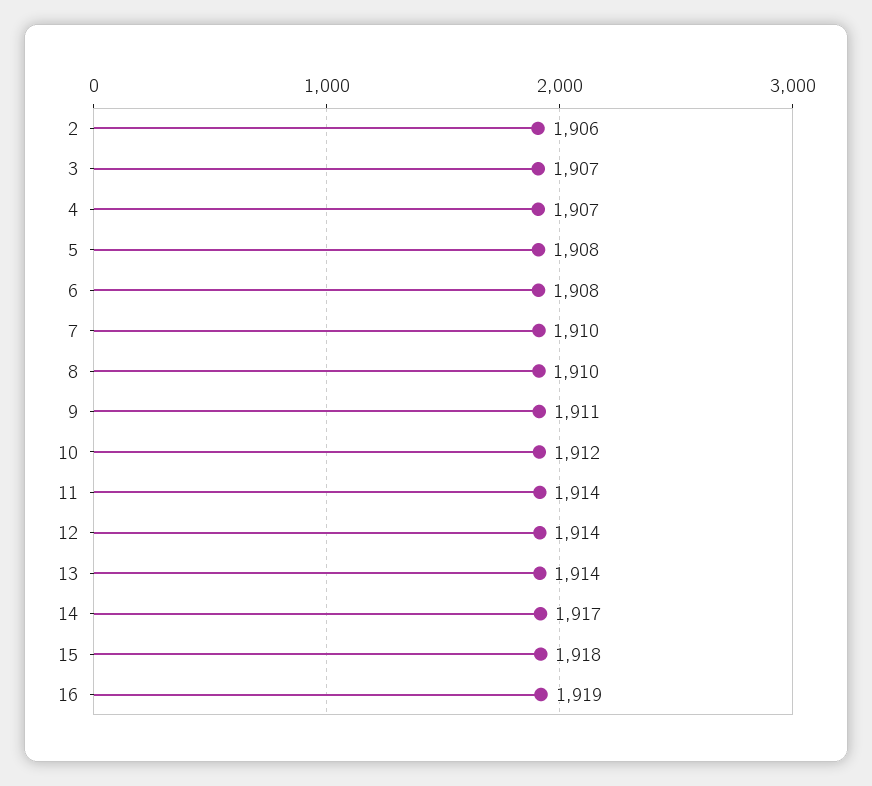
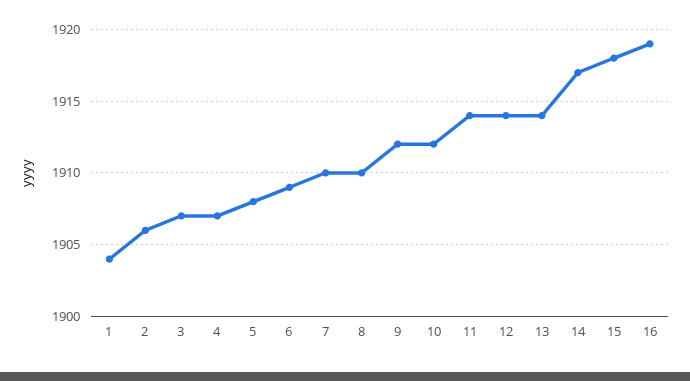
6: 1908 -> 1909
9: 1911 -> 1912
1: none -> 1904

